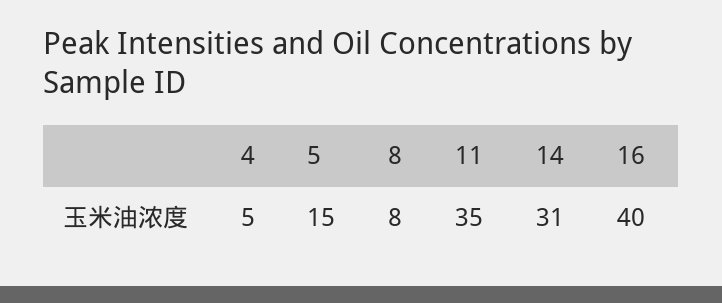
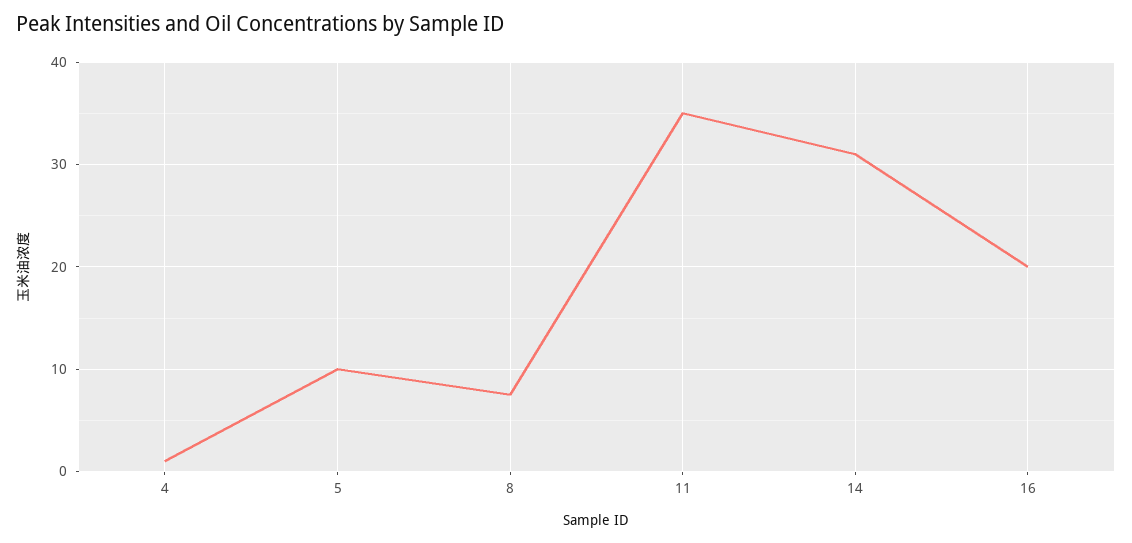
4: 5 -> 1
5: 15 -> 10
16: 40 -> 20

